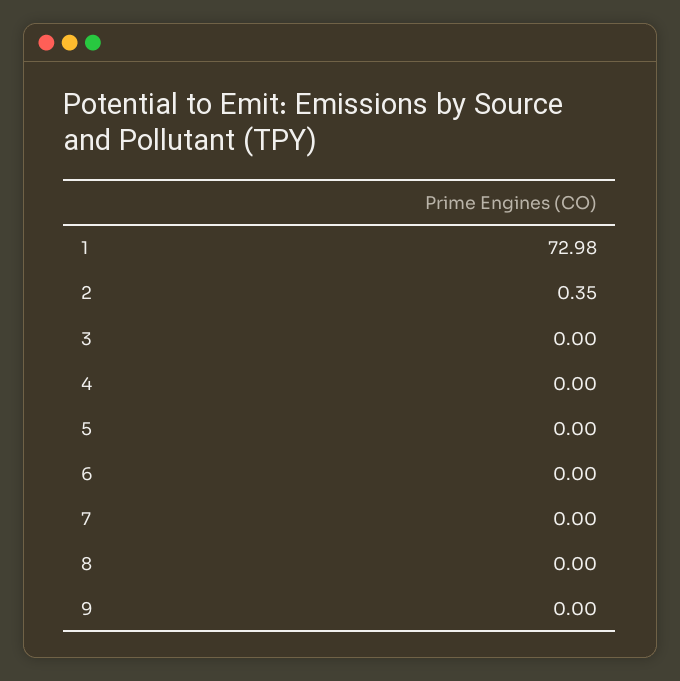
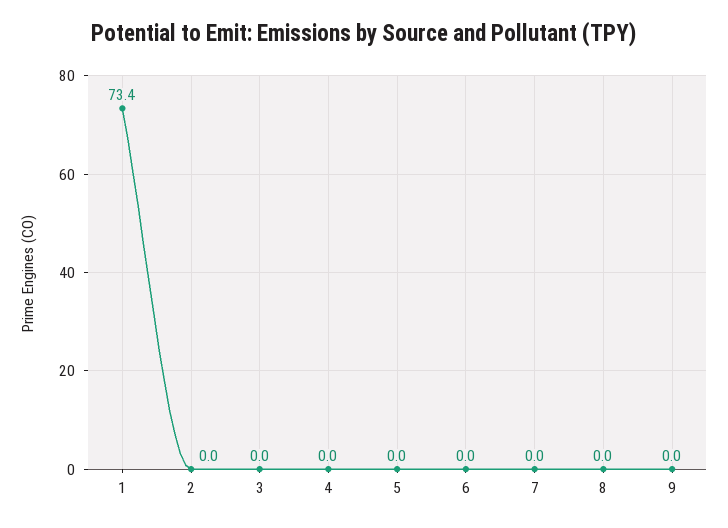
1: 72.98 -> 73.4
2: 0.35 -> 0

